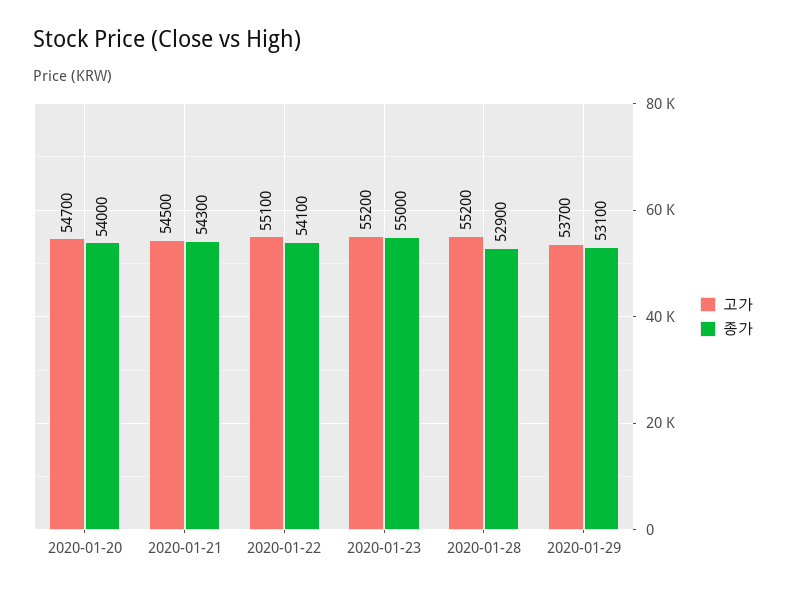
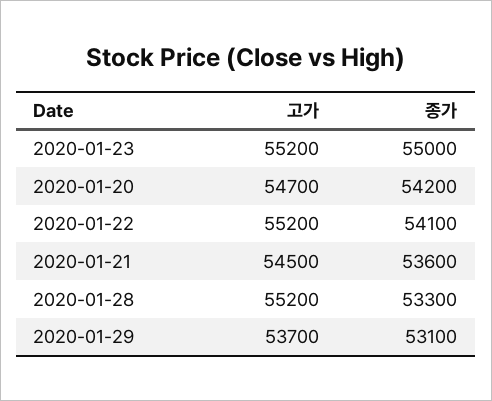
종가, 2020-01-20: 54000 -> 54200
종가, 2020-01-21: 54300 -> 53600
고가, 2020-01-22: 55100 -> 55200
종가, 2020-01-28: 52900 -> 53300

